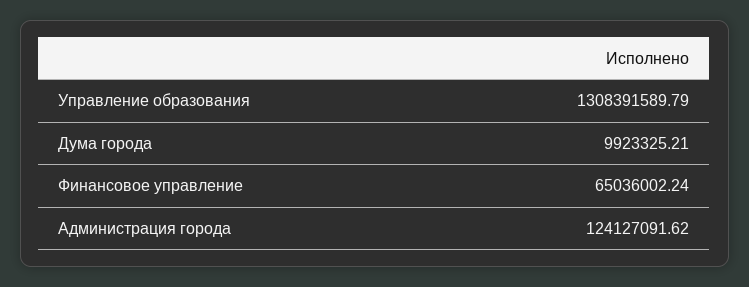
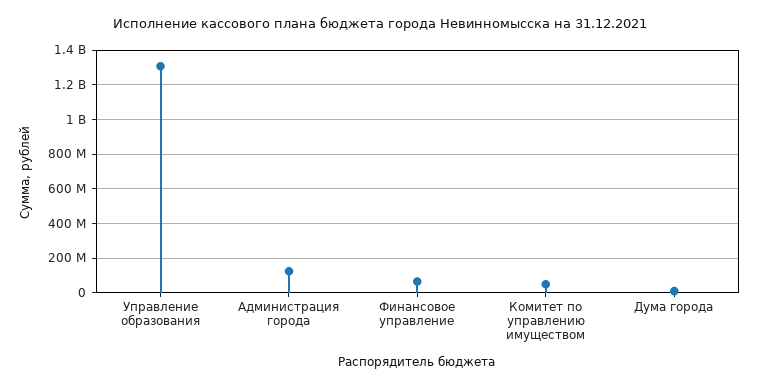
Комитет по управлению имуществом: none -> 50000000

